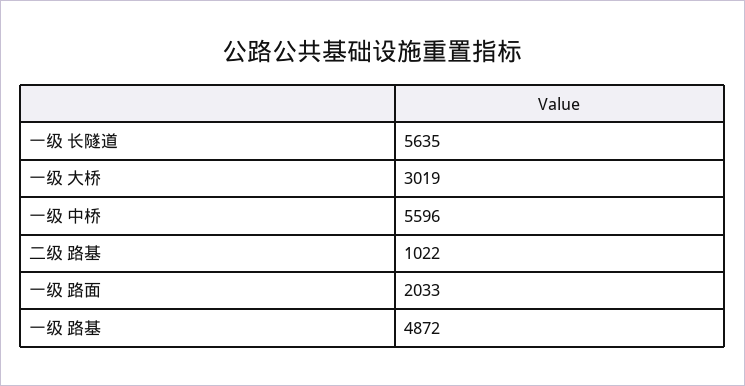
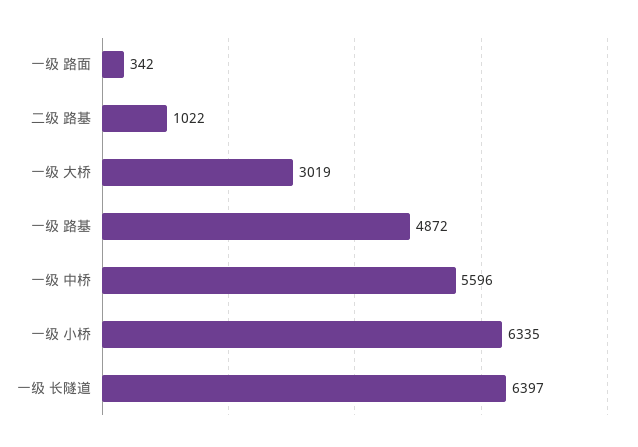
一级 长隧道: 5635 -> 6397
一级 路面: 2033 -> 342
一级 小桥: none -> 6335

